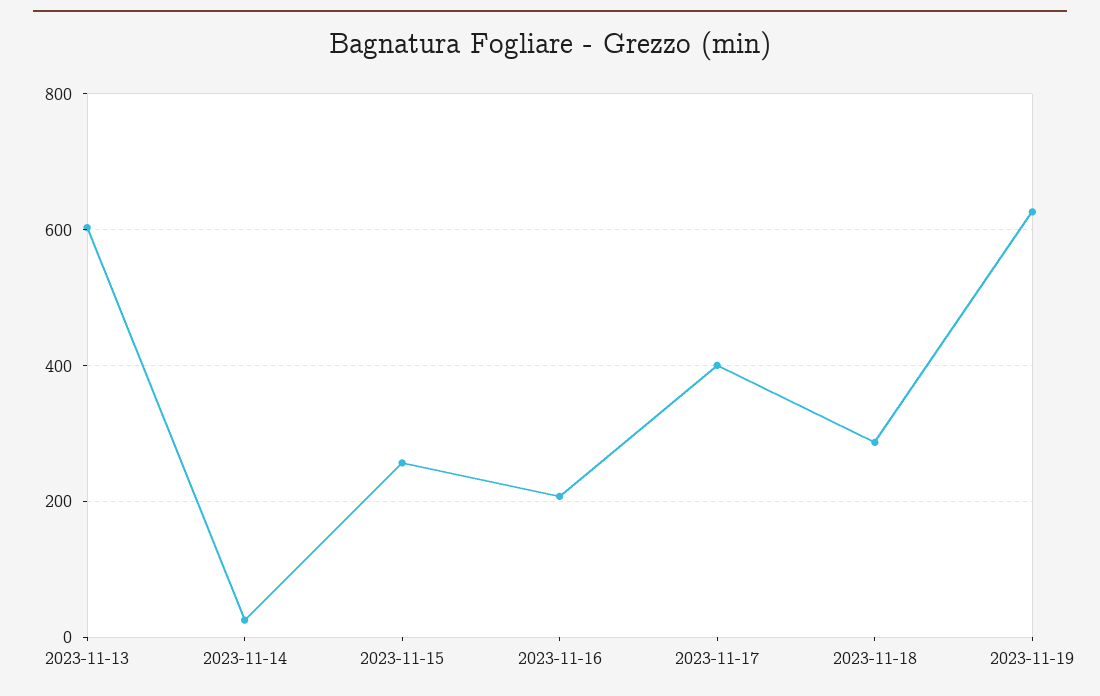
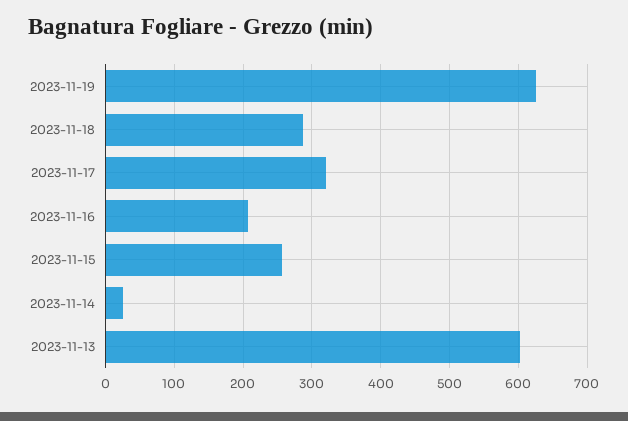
2023-11-17: 400 -> 320

